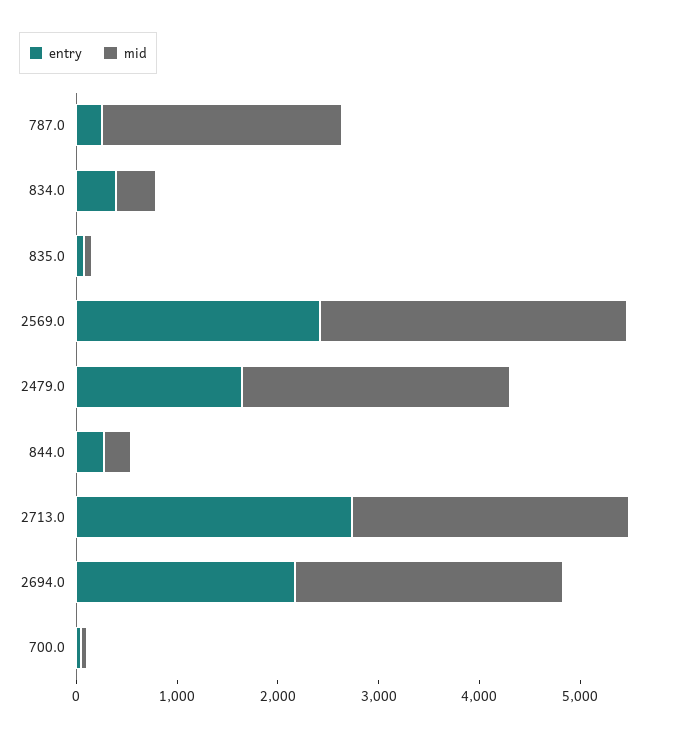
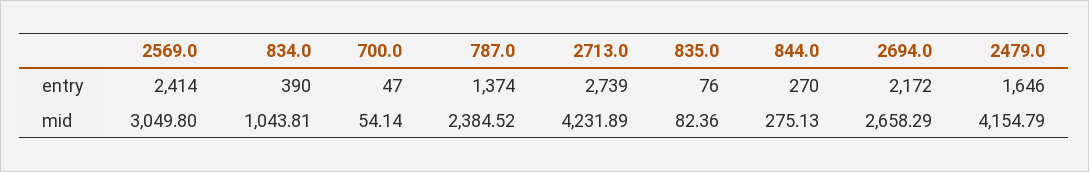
entry, 787.0: 200 -> 1374
mid, 834.0: 400 -> 1043.81
mid, 2479.0: 2600 -> 4154.79
mid, 2713.0: 2800 -> 4231.89

